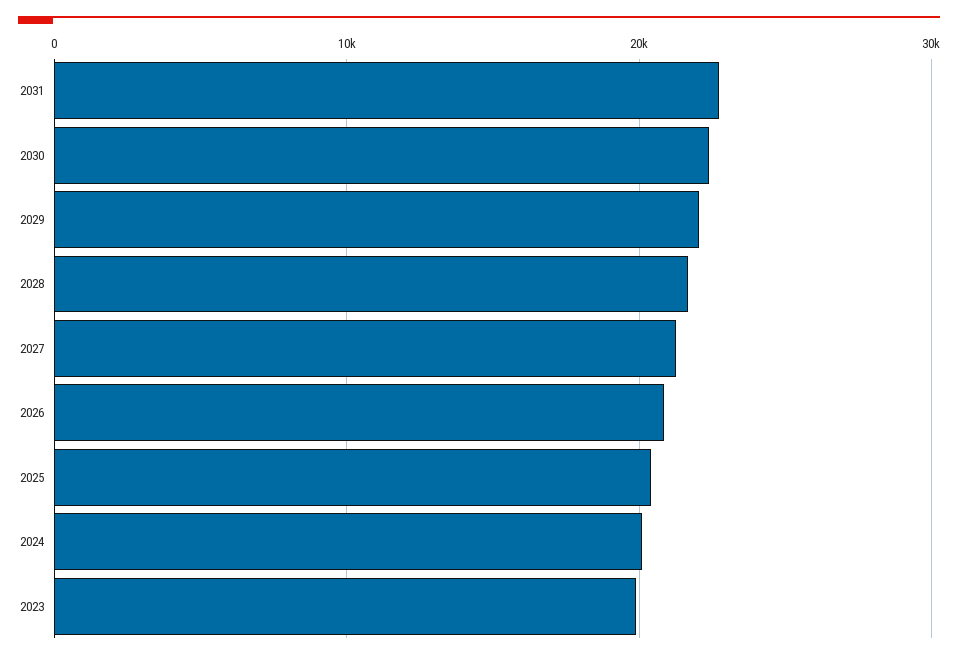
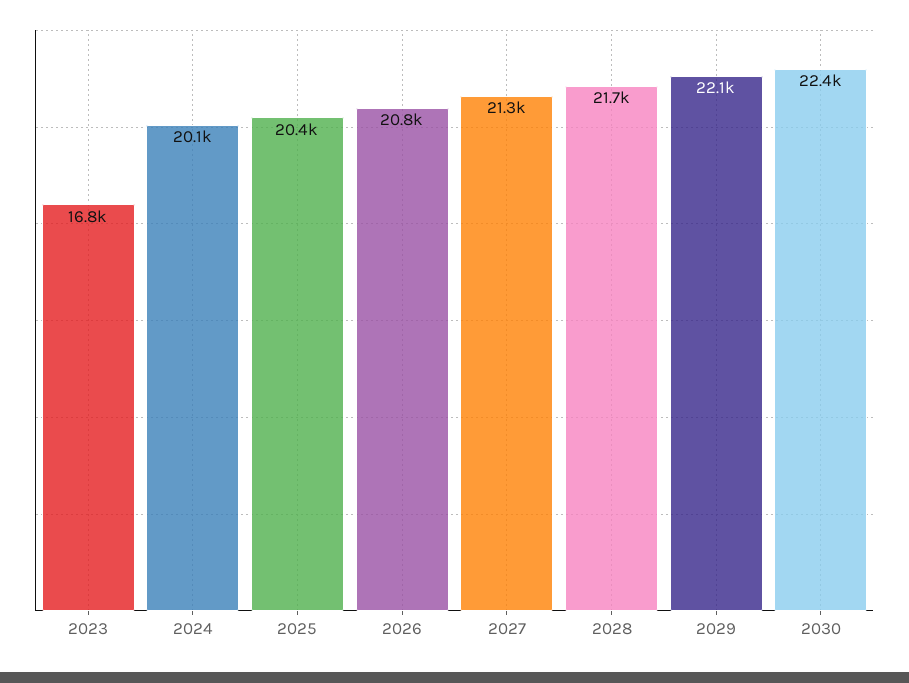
2031: 23000 -> none
2023: 20000 -> 16800

